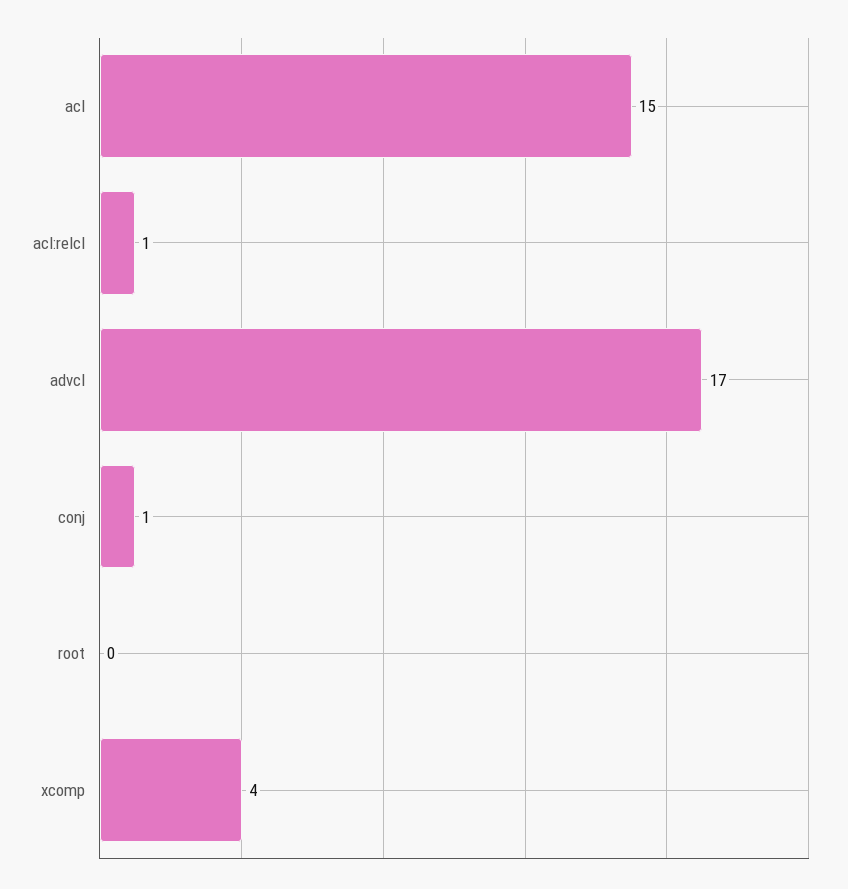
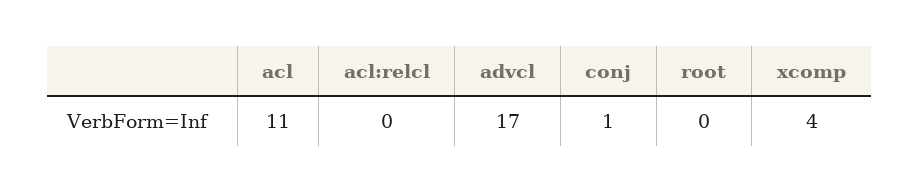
acl: 15 -> 11
acl:relcl: 1 -> 0

